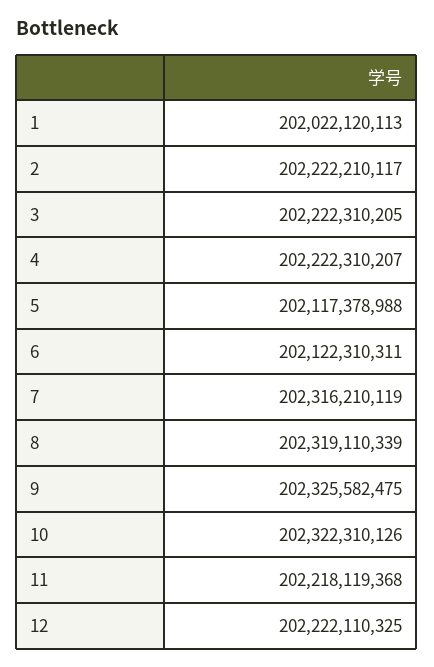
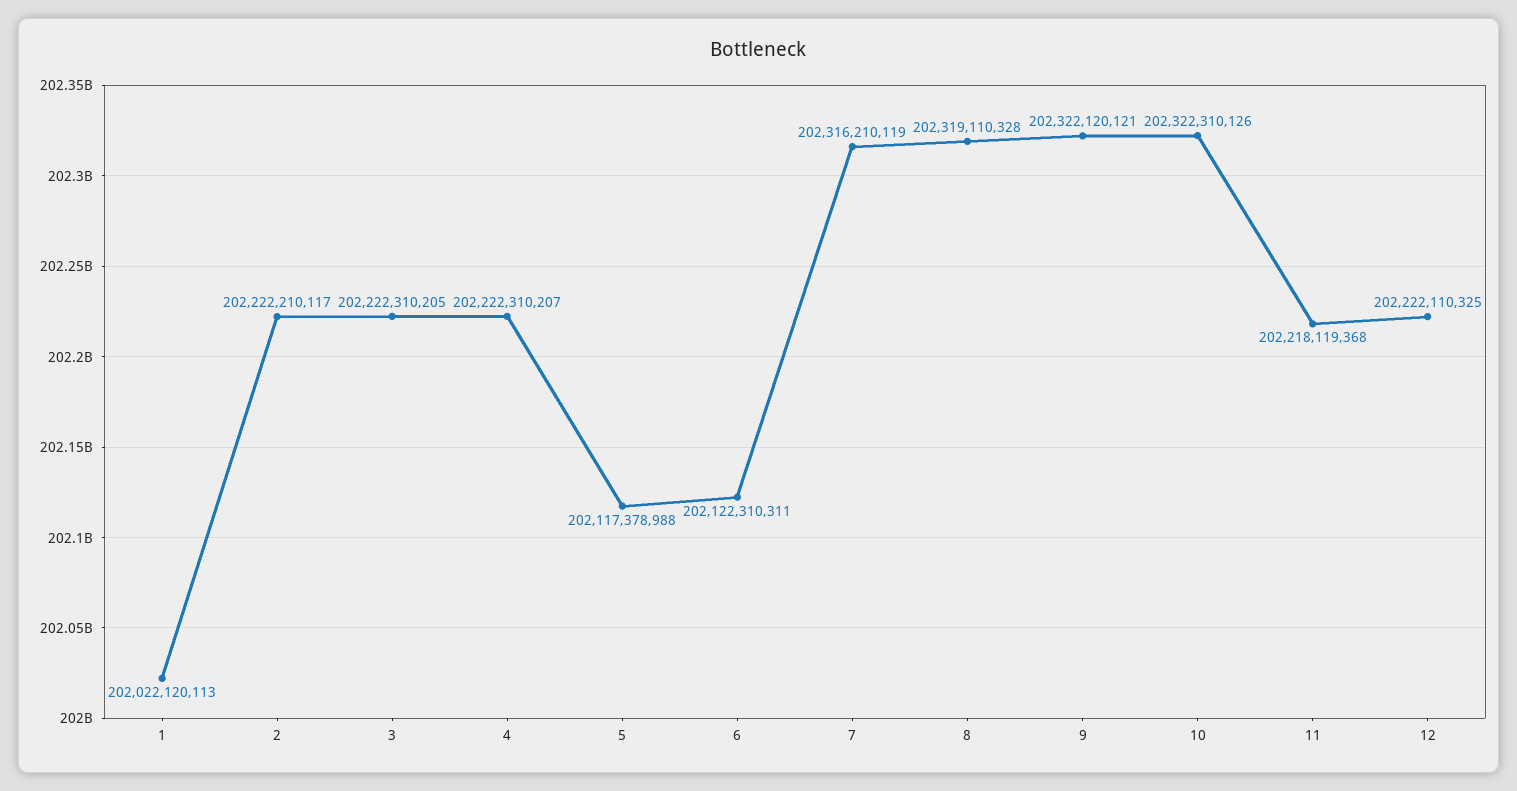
8: 202319110339 -> 202319110328
9: 202325582475 -> 202322120121

